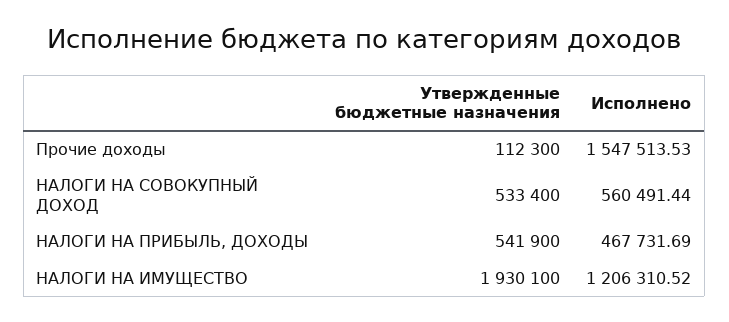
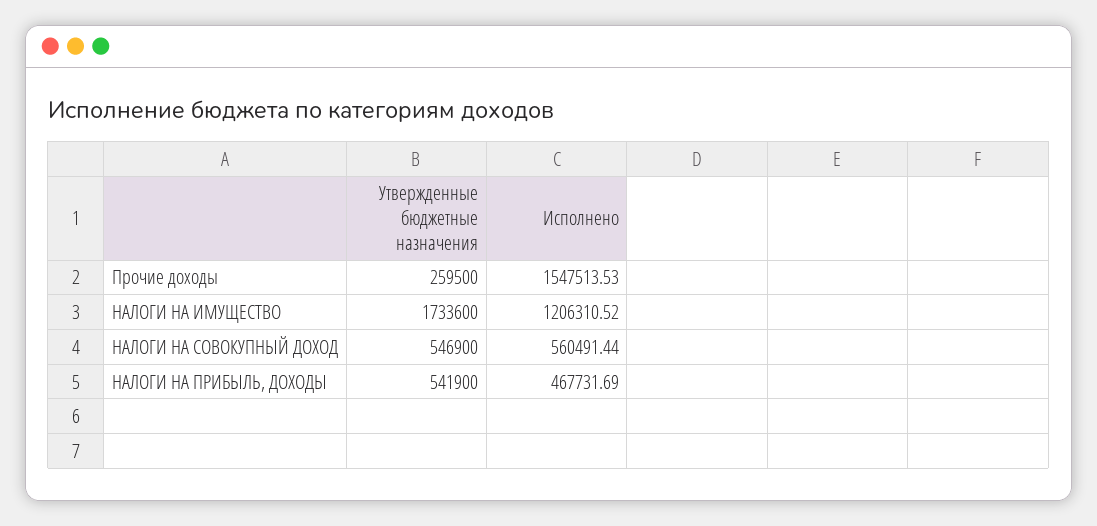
Утвержденные бюджетные назначения, Прочие доходы: 112300 -> 259500
Утвержденные бюджетные назначения, НАЛОГИ НА СОВОКУПНЫЙ ДОХОД: 533400 -> 546900
Утвержденные бюджетные назначения, НАЛОГИ НА ИМУЩЕСТВО: 1930100 -> 1733600

